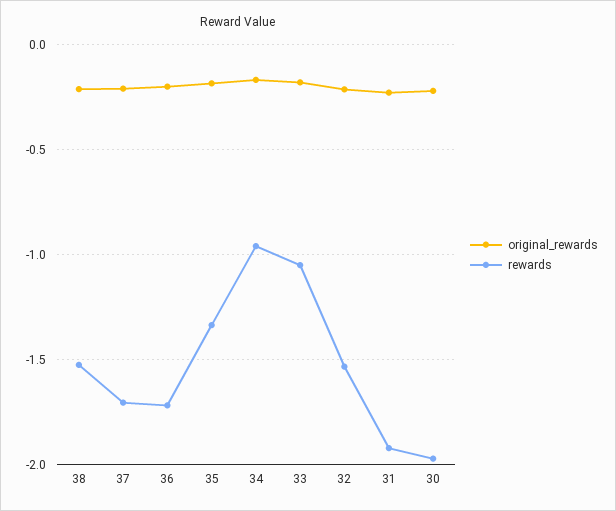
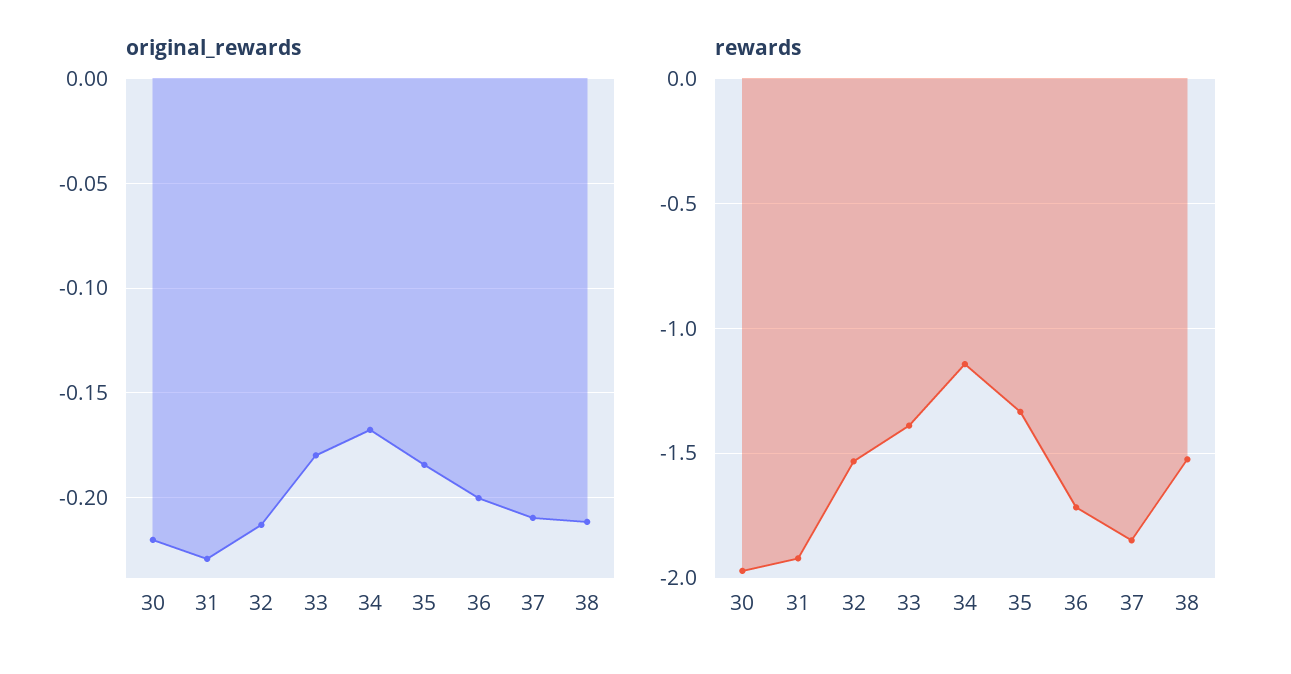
rewards, 37: -1.7 -> -1.85
rewards, 34: -0.95 -> -1.15
rewards, 33: -1.05 -> -1.4

